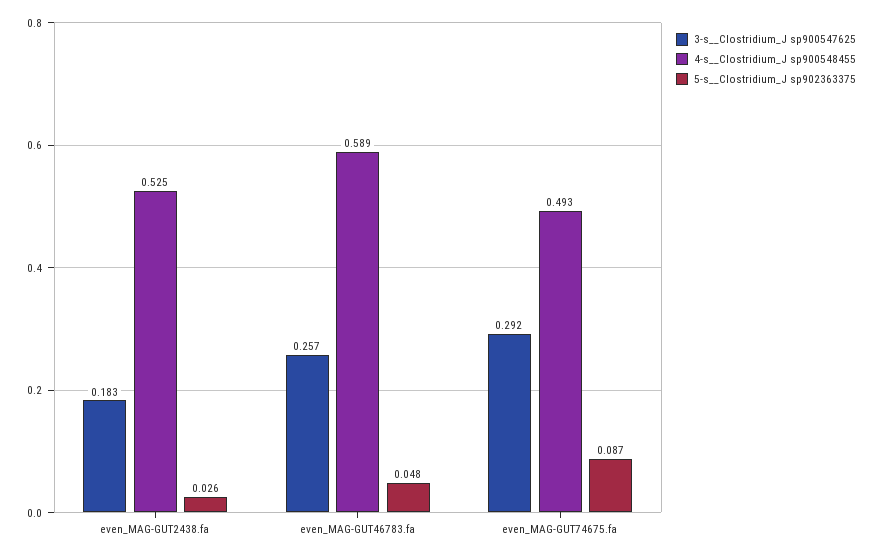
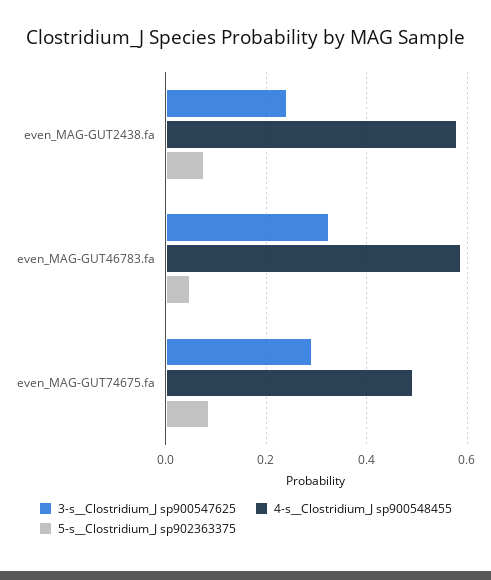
3-s__Clostridium_J sp900547625, even_MAG-GUT2438.fa: 0.183 -> 0.24
4-s__Clostridium_J sp900548455, even_MAG-GUT2438.fa: 0.525 -> 0.58
5-s__Clostridium_J sp902363375, even_MAG-GUT2438.fa: 0.026 -> 0.08
3-s__Clostridium_J sp900547625, even_MAG-GUT46783.fa: 0.257 -> 0.32

